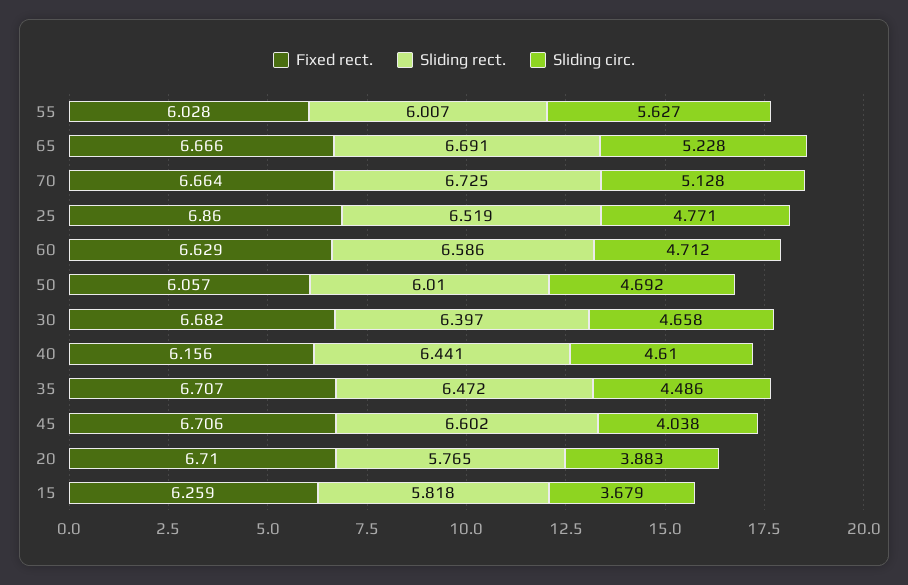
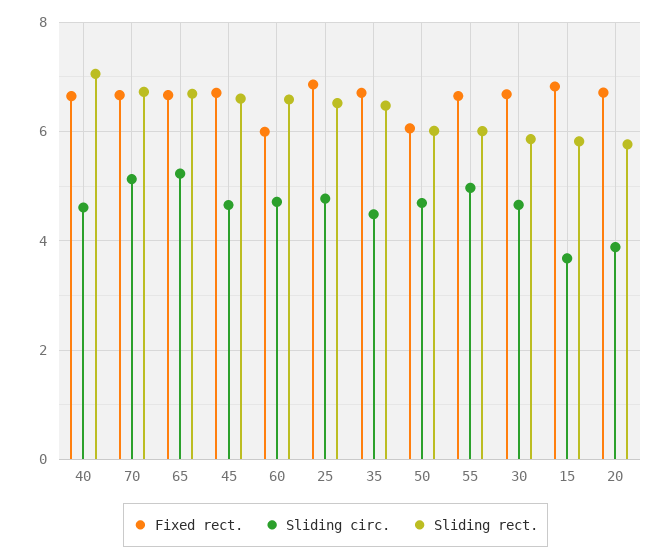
Fixed rect., 55: 6.028 -> 6.6
Sliding circ., 55: 5.627 -> 5
Fixed rect., 60: 6.629 -> 6
Sliding rect., 30: 6.397 -> 5.8
Fixed rect., 40: 6.156 -> 6.6
Sliding rect., 40: 6.441 -> 7
Sliding circ., 45: 4.038 -> 4.6
Fixed rect., 15: 6.259 -> 6.8

